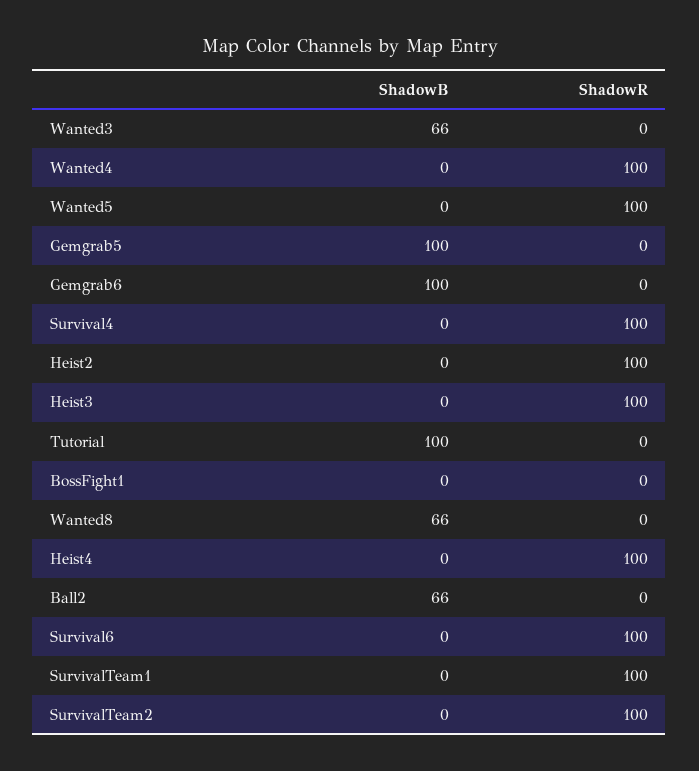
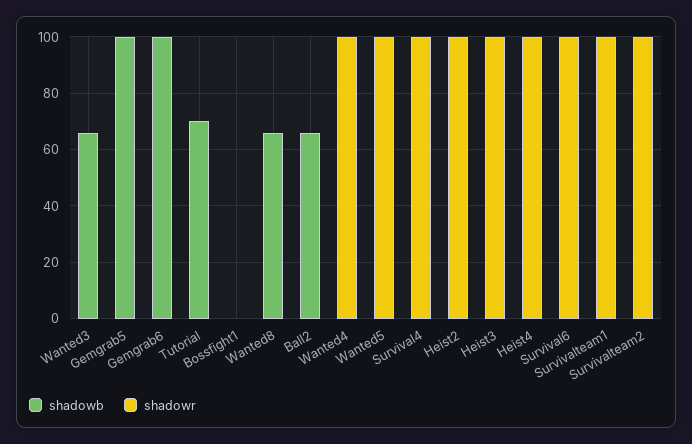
ShadowB, Tutorial: 100 -> 70

